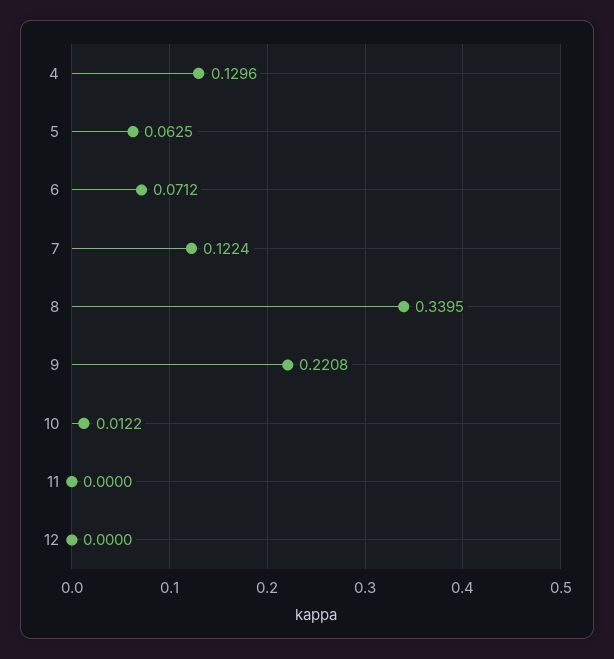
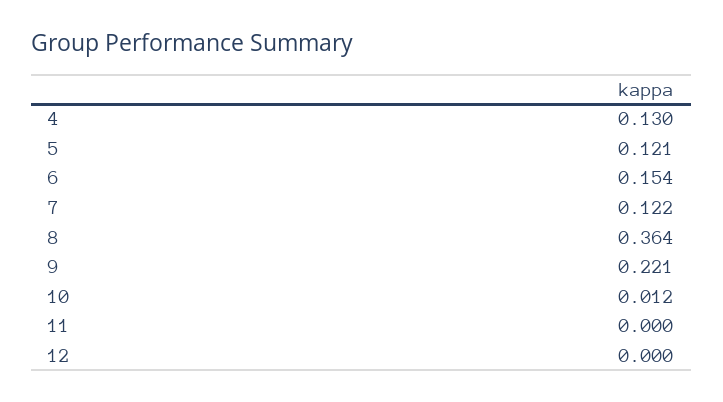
5: 0.0625 -> 0.121
6: 0.0712 -> 0.154
8: 0.3395 -> 0.364

